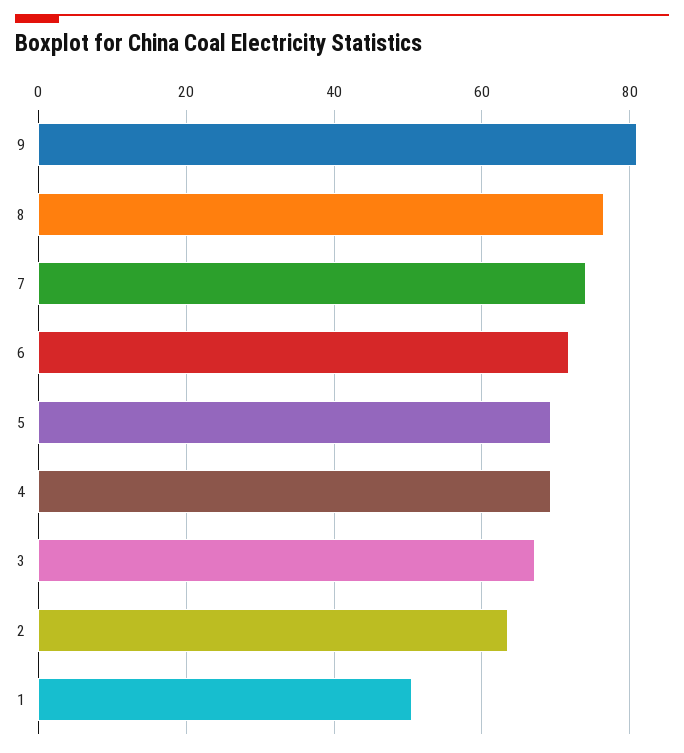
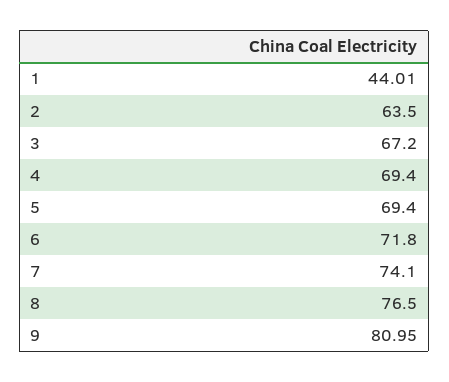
1: 50 -> 44.01

